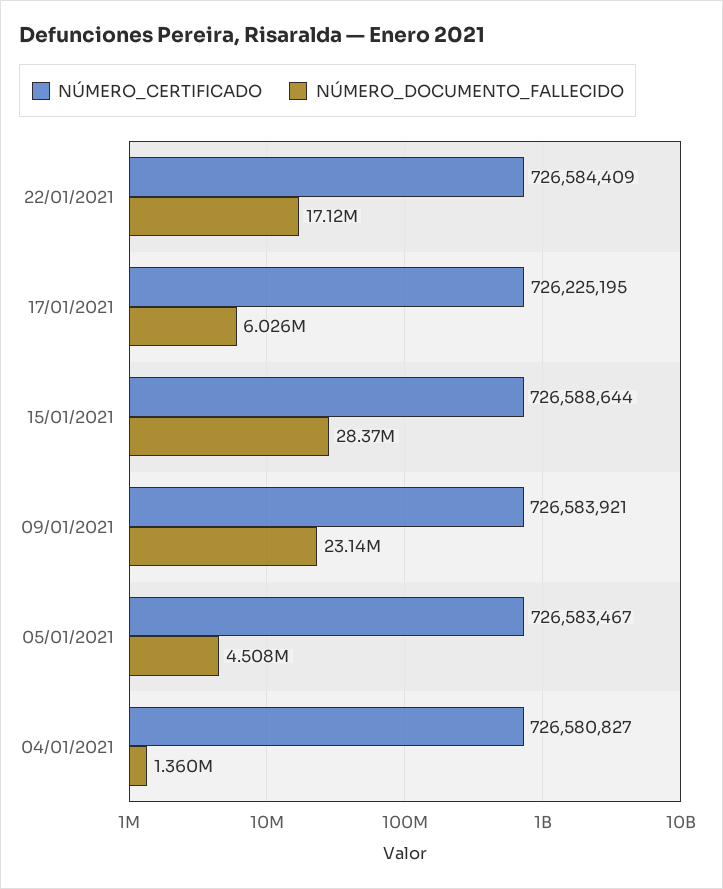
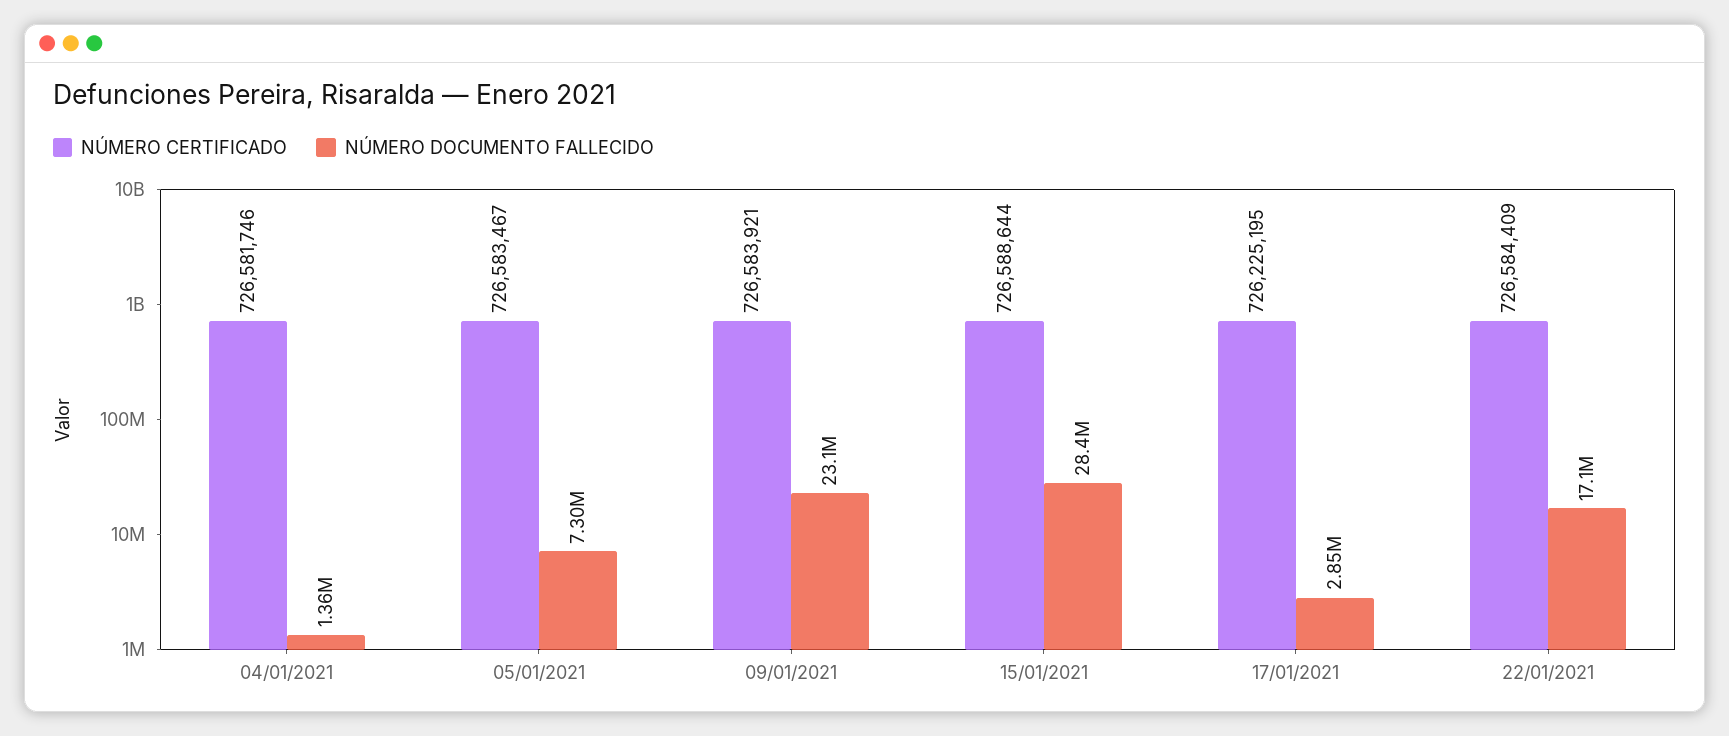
NÚMERO_DOCUMENTO_FALLECIDO, 17/01/2021: 6026000 -> 2850000
NÚMERO_DOCUMENTO_FALLECIDO, 05/01/2021: 4508000 -> 7300000
NÚMERO_CERTIFICADO, 04/01/2021: 726580827 -> 726581746

